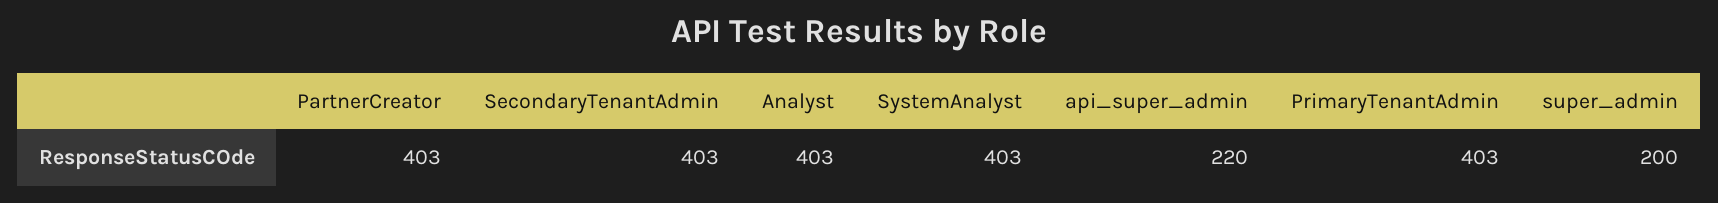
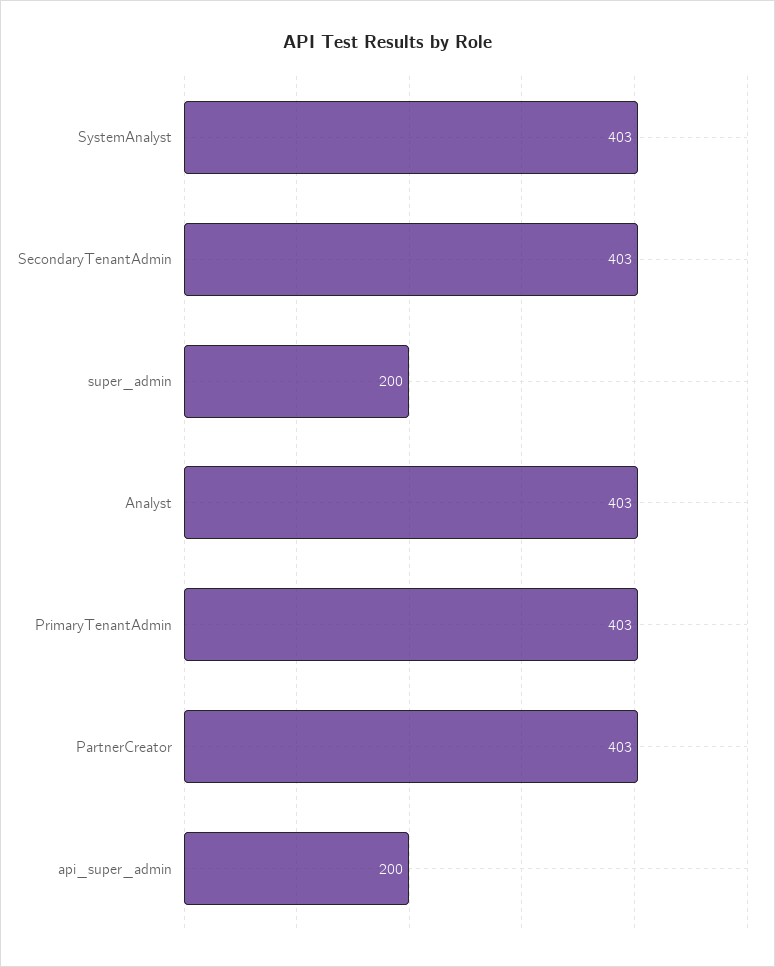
api_super_admin: 220 -> 200

